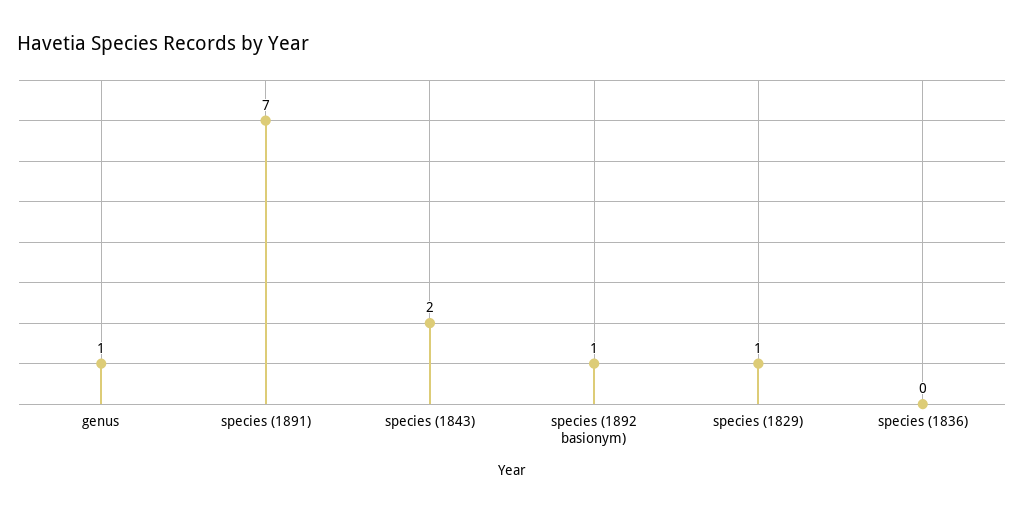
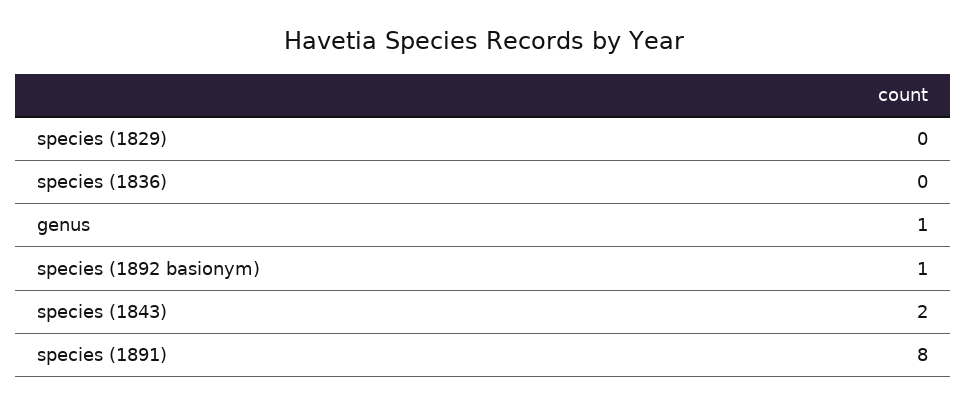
species (1891): 7 -> 8
species (1829): 1 -> 0

